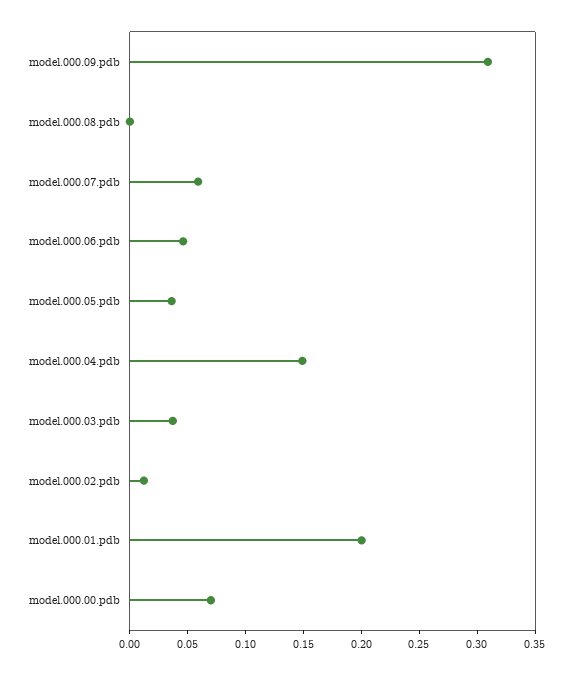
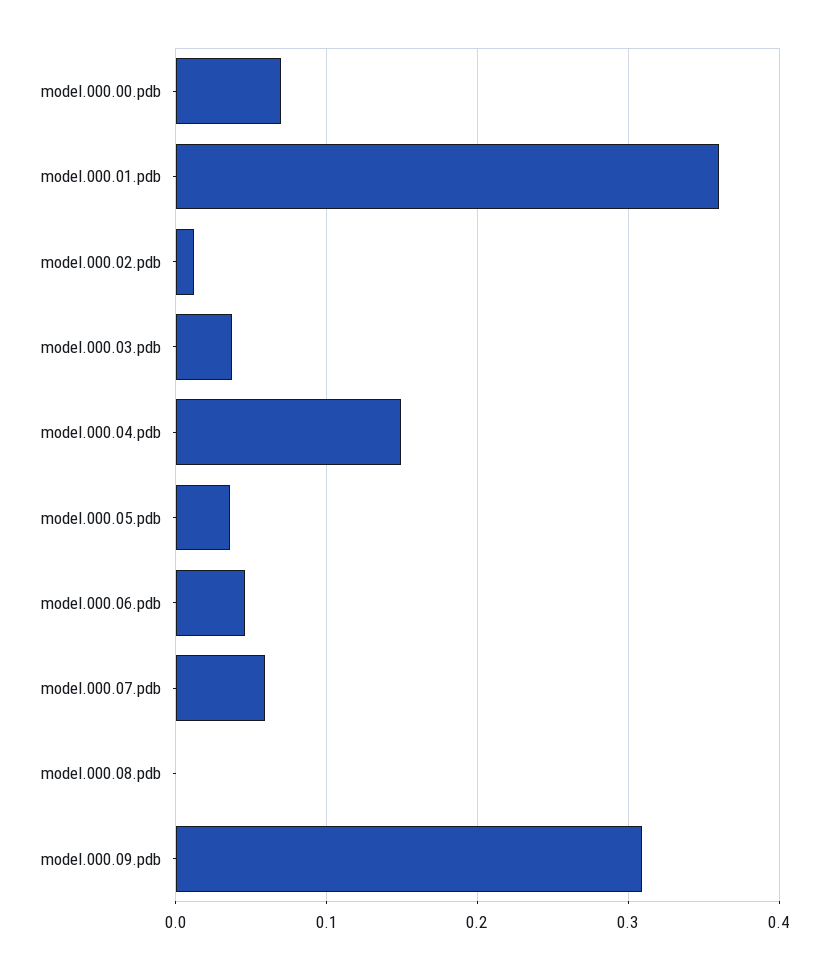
model.000.01.pdb: 0.2 -> 0.36

